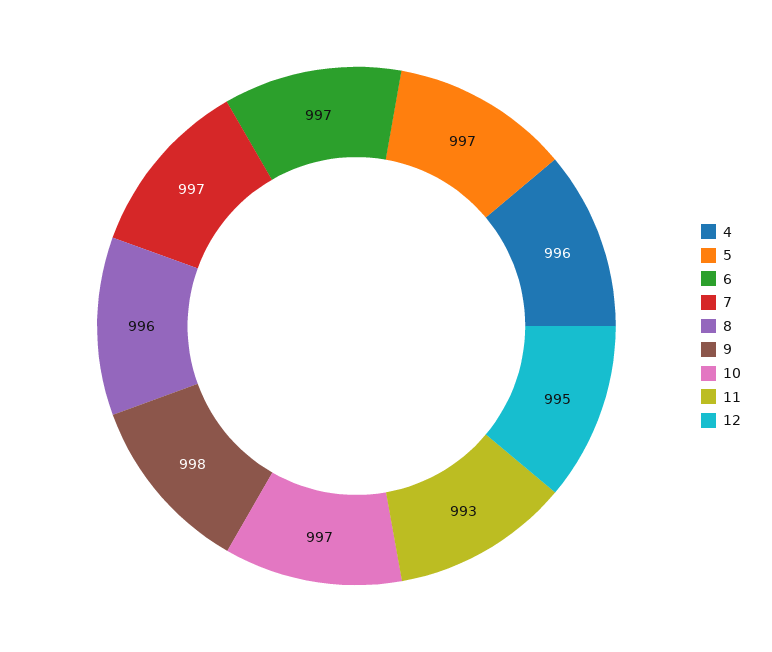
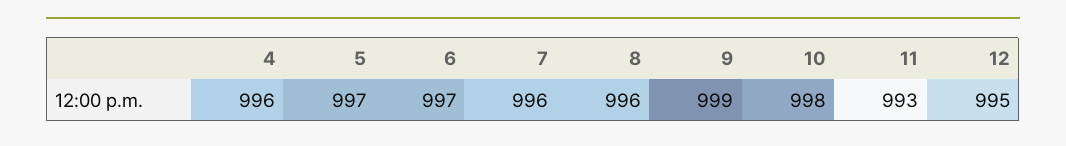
7: 997 -> 996
9: 998 -> 999
10: 997 -> 998

